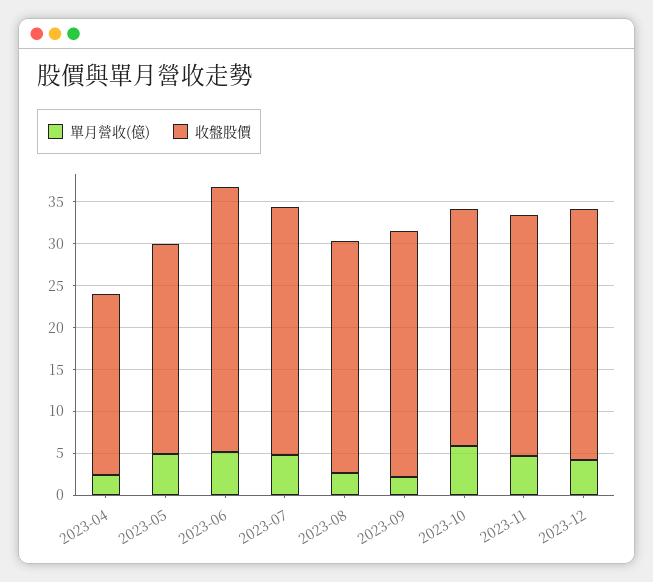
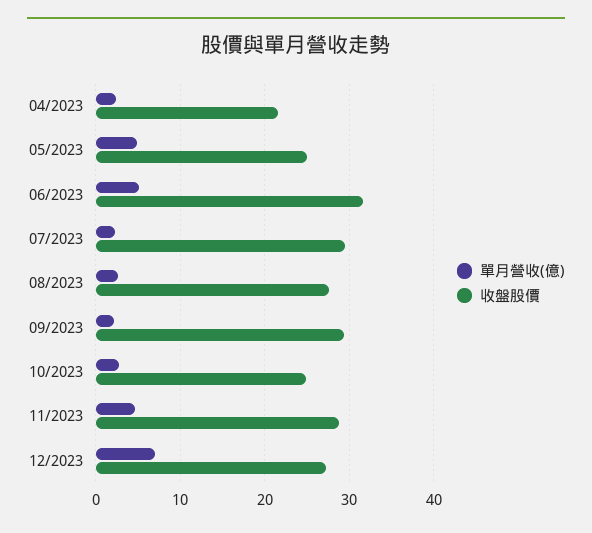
單月營收(億), 2023-07: 5 -> 2
單月營收(億), 2023-10: 6 -> 3
收盤股價, 2023-10: 28 -> 25
單月營收(億), 2023-12: 4 -> 7
收盤股價, 2023-12: 30 -> 27

